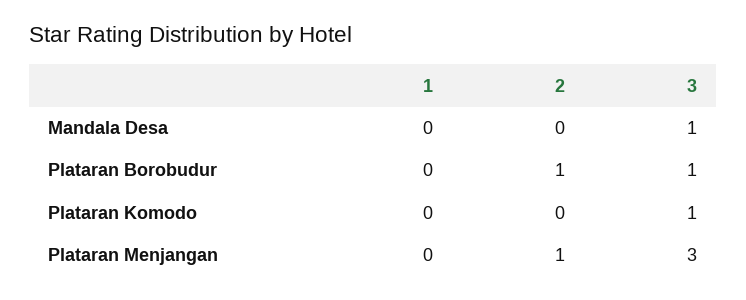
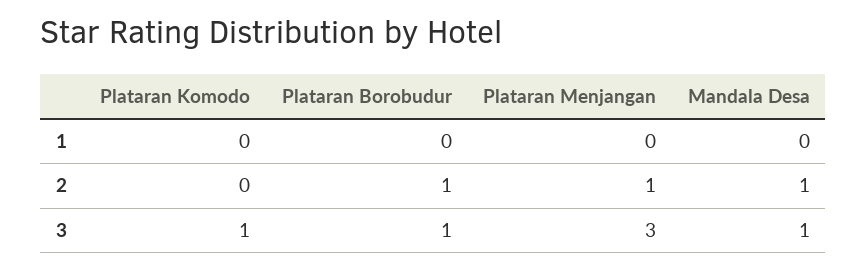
2, Mandala Desa: 0 -> 1

